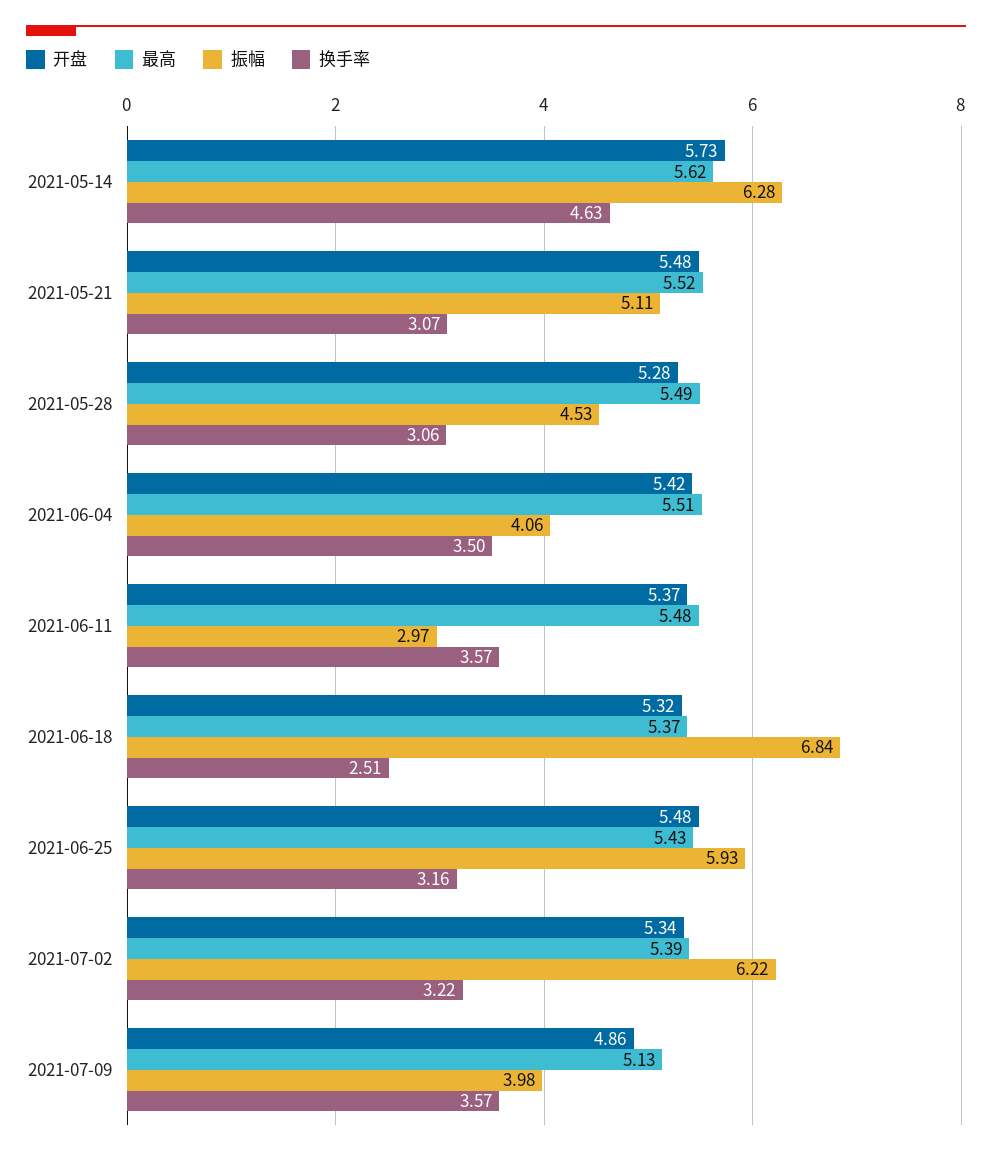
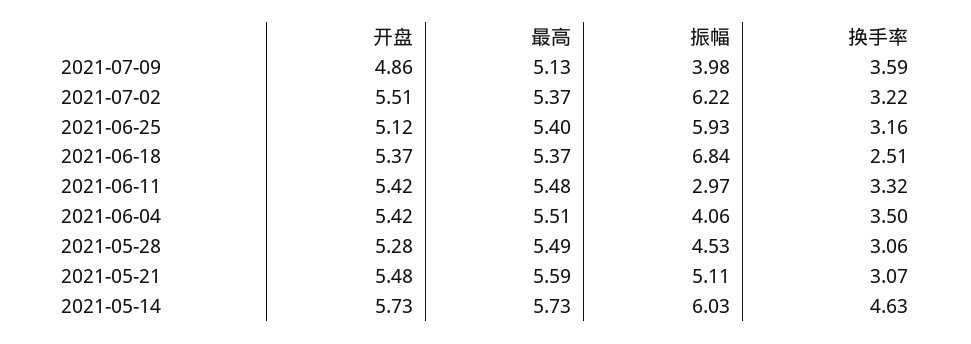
最高, 2021-05-14: 5.62 -> 5.73
振幅, 2021-05-14: 6.28 -> 6.03
最高, 2021-05-21: 5.52 -> 5.59
开盘, 2021-06-11: 5.37 -> 5.42
换手率, 2021-06-11: 3.57 -> 3.32
开盘, 2021-06-18: 5.32 -> 5.37
开盘, 2021-06-25: 5.48 -> 5.12
最高, 2021-06-25: 5.43 -> 5.4
开盘, 2021-07-02: 5.34 -> 5.51
最高, 2021-07-02: 5.39 -> 5.37
换手率, 2021-07-09: 3.57 -> 3.59

